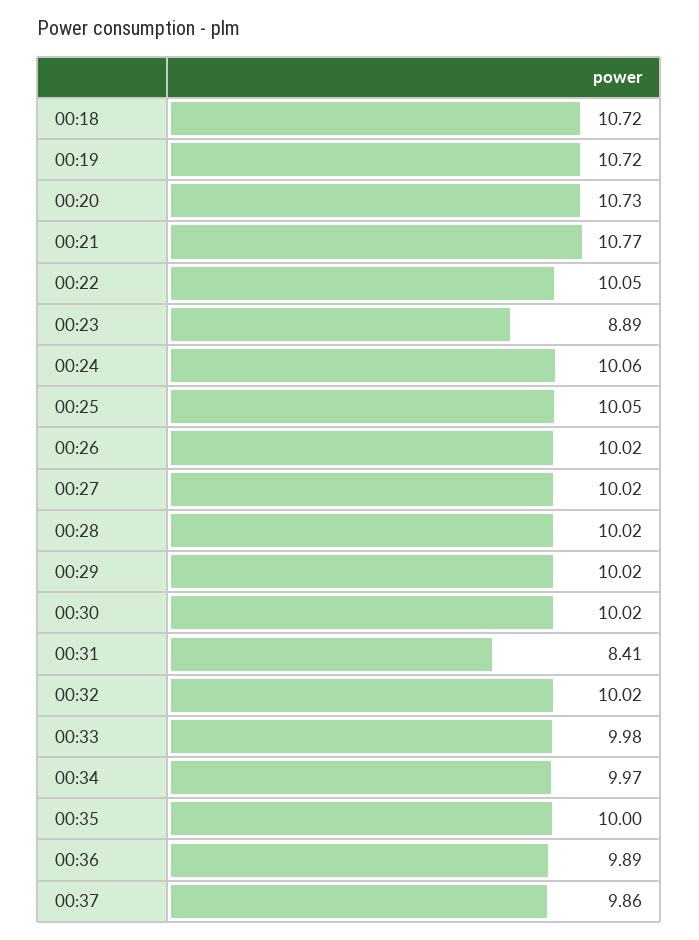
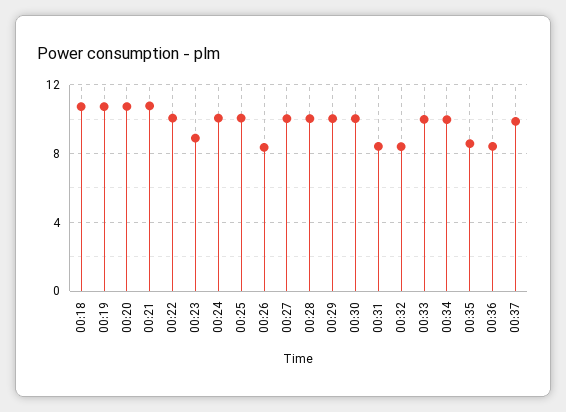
00:26: 10.02 -> 8.5
00:32: 10.02 -> 8.5
00:35: 10 -> 8.5
00:36: 9.89 -> 8.5

